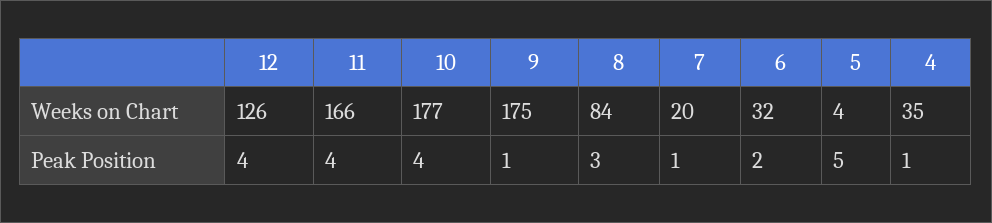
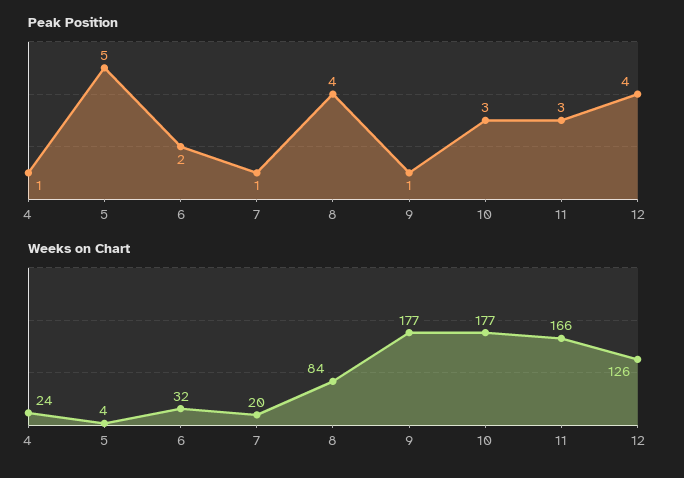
Weeks on Chart, 9: 175 -> 177
Weeks on Chart, 4: 35 -> 24
Peak Position, 11: 4 -> 3
Peak Position, 10: 4 -> 3
Peak Position, 8: 3 -> 4

